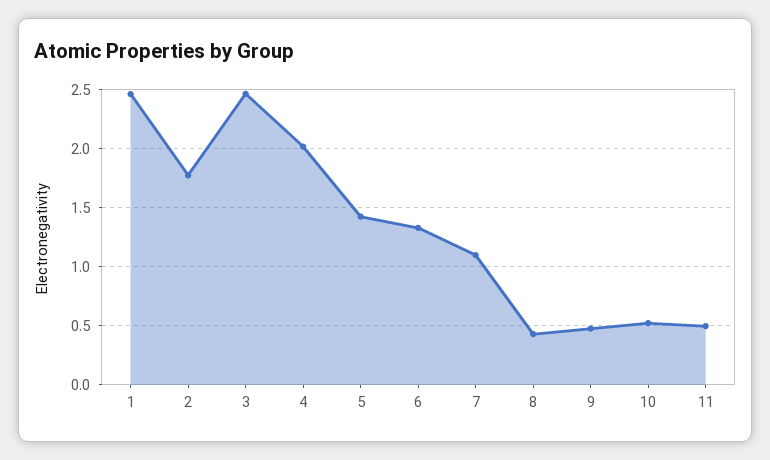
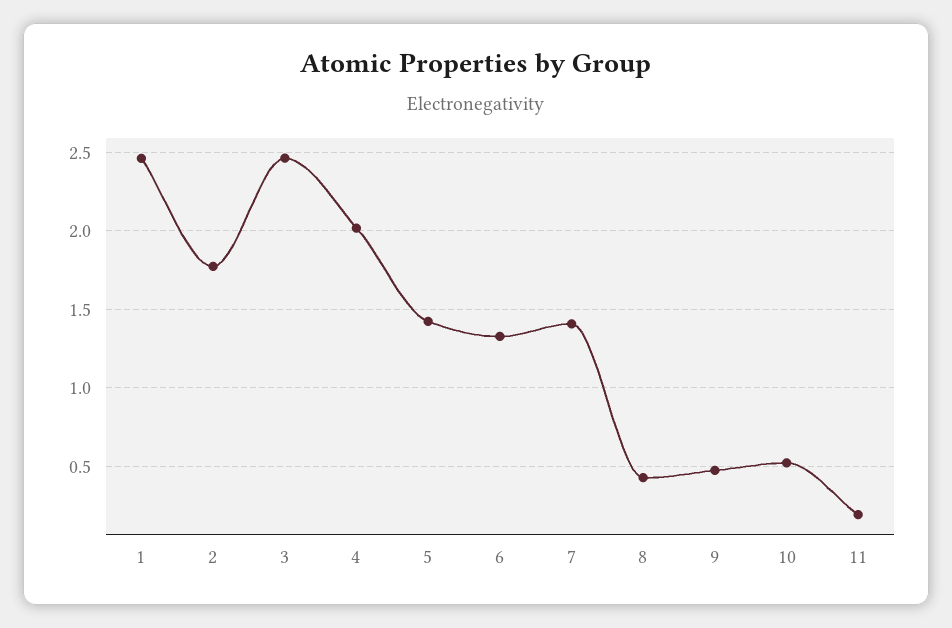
7: 1.1 -> 1.4
11: 0.5 -> 0.2

